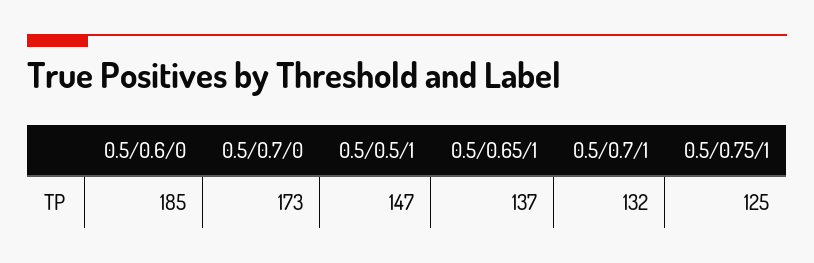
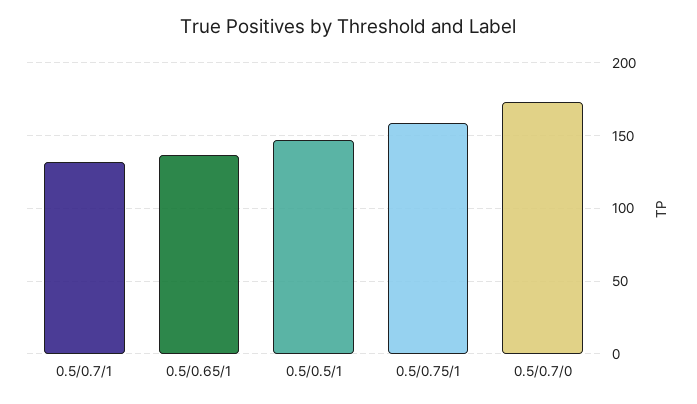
0.5/0.6/0: 185 -> none
0.5/0.75/1: 125 -> 160

